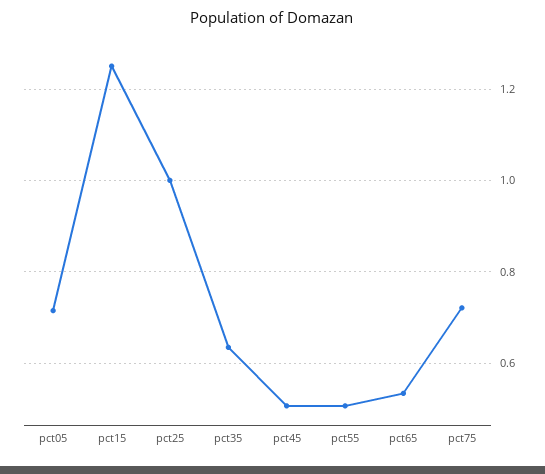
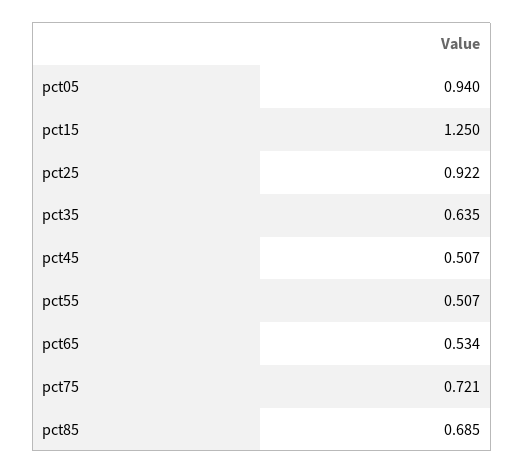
pct05: 0.72 -> 0.94
pct25: 1 -> 0.922
pct85: none -> 0.685

